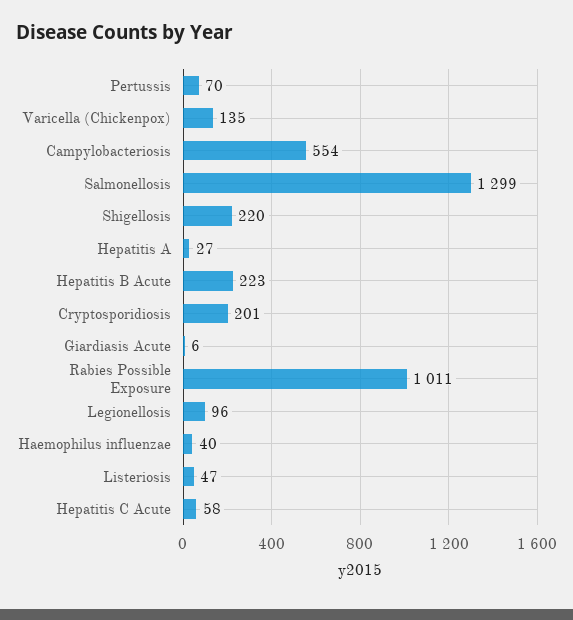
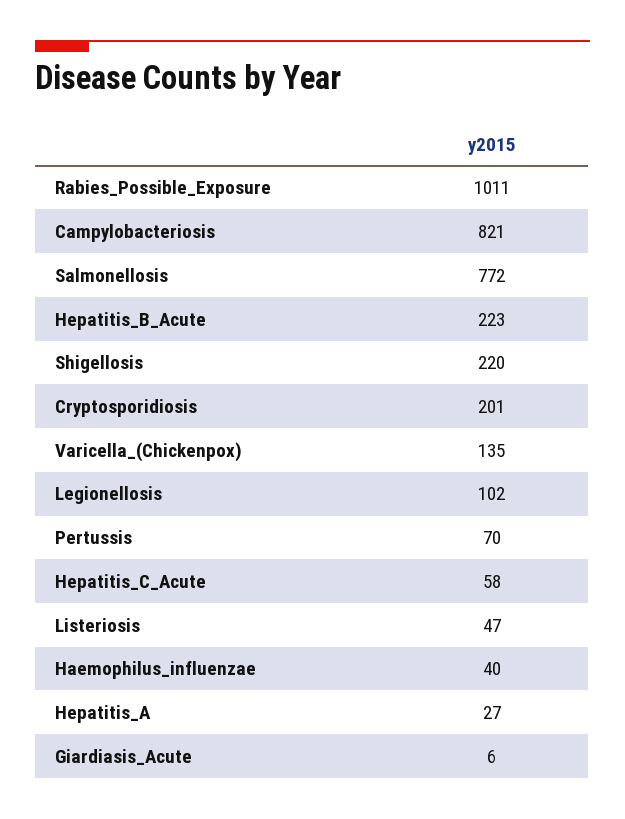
Campylobacteriosis: 554 -> 821
Salmonellosis: 1299 -> 772
Legionellosis: 96 -> 102

